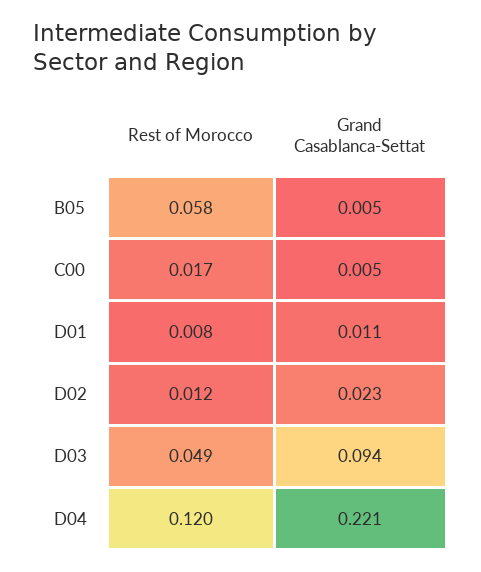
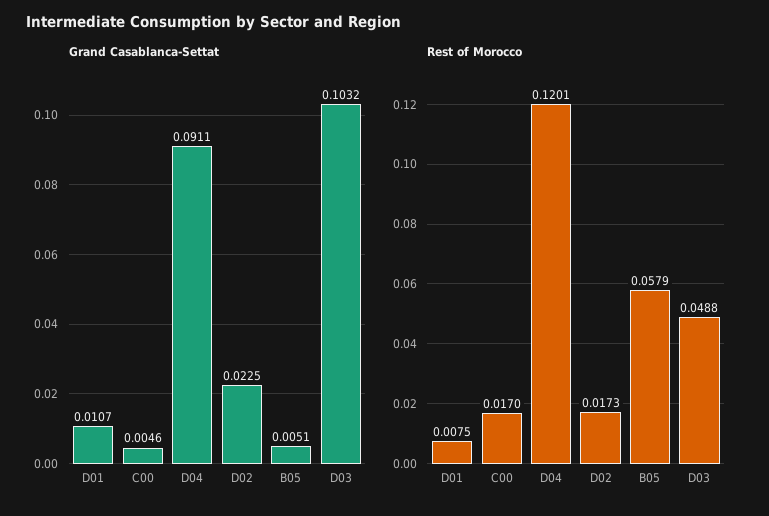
Rest of Morocco, D02: 0.012 -> 0.0173
Grand Casablanca-Settat, D03: 0.094 -> 0.1032
Grand Casablanca-Settat, D04: 0.221 -> 0.0911

